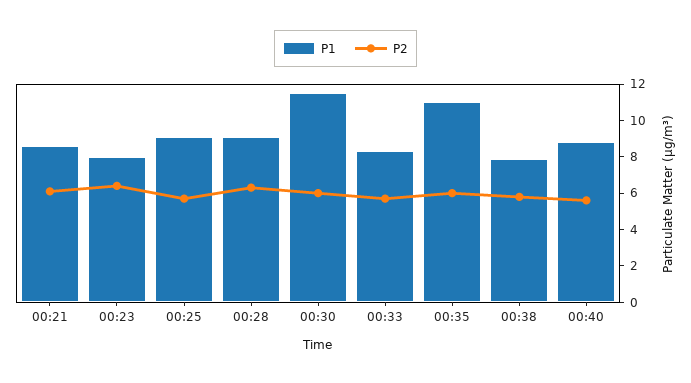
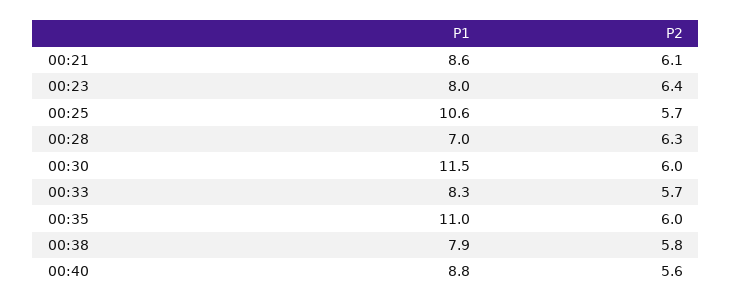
P1, 00:25: 9 -> 10.6
P1, 00:28: 9 -> 7

